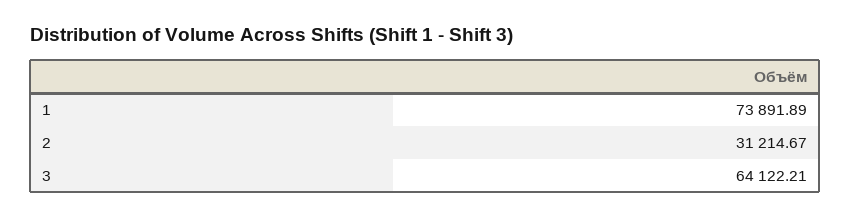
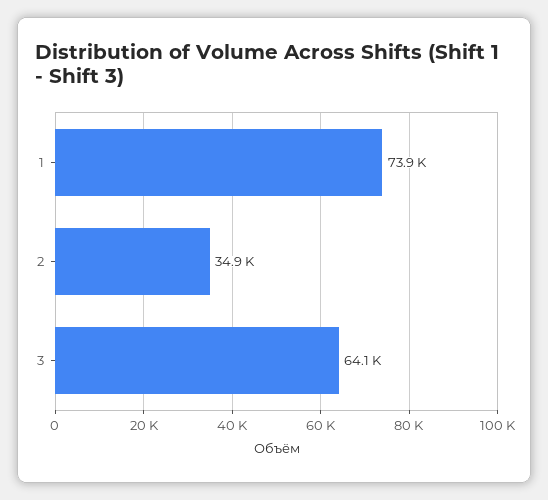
2: 31214.67 -> 34900

